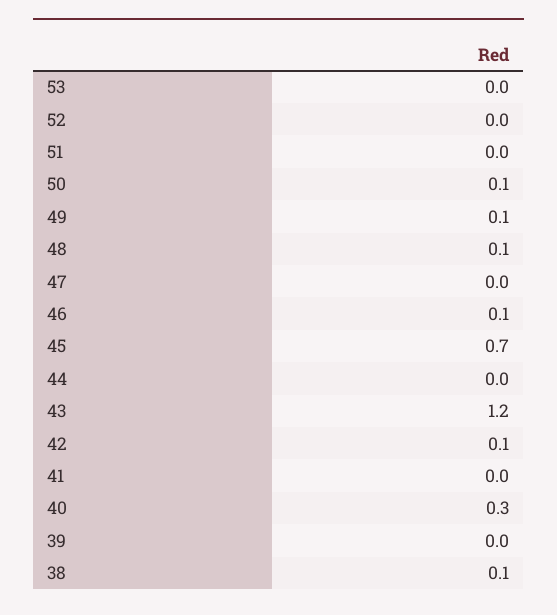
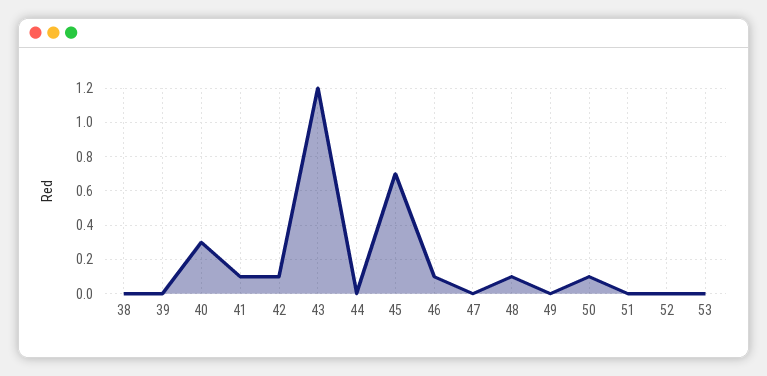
49: 0.1 -> 0
41: 0 -> 0.1
38: 0.1 -> 0

